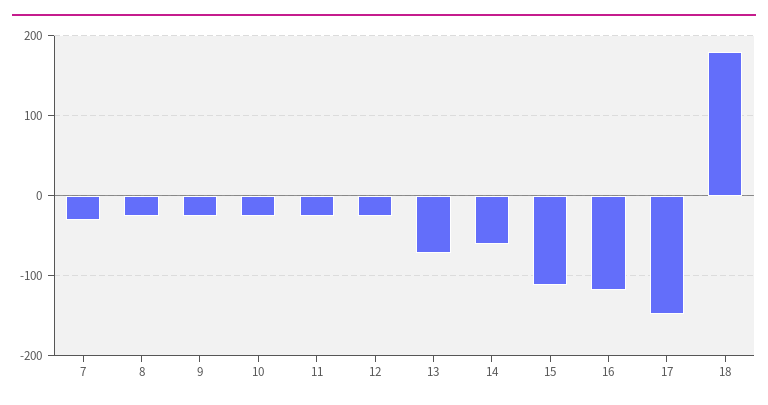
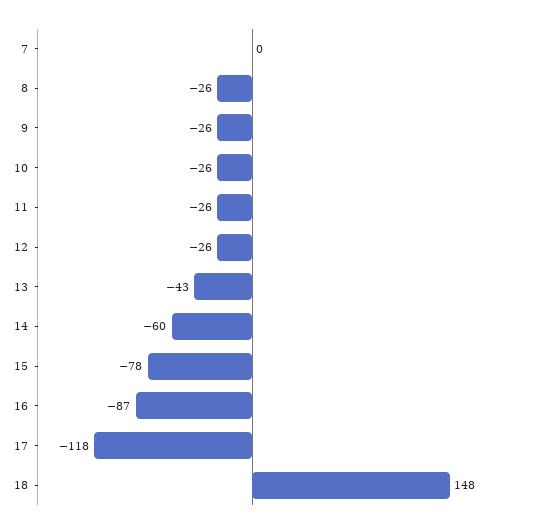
7: -30 -> 0
13: -70 -> -43
15: -110 -> -78
16: -120 -> -87
17: -150 -> -118
18: 180 -> 148

